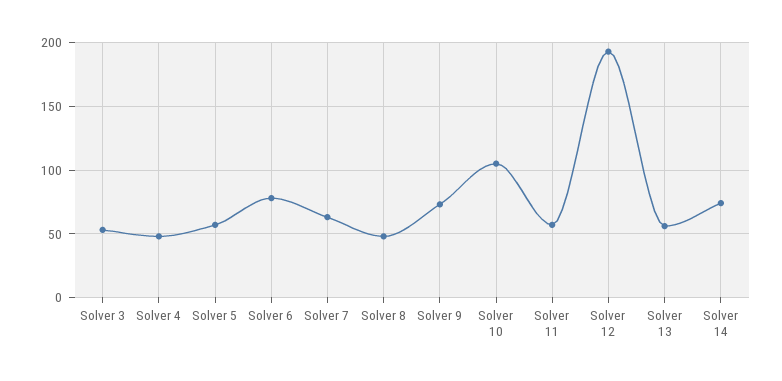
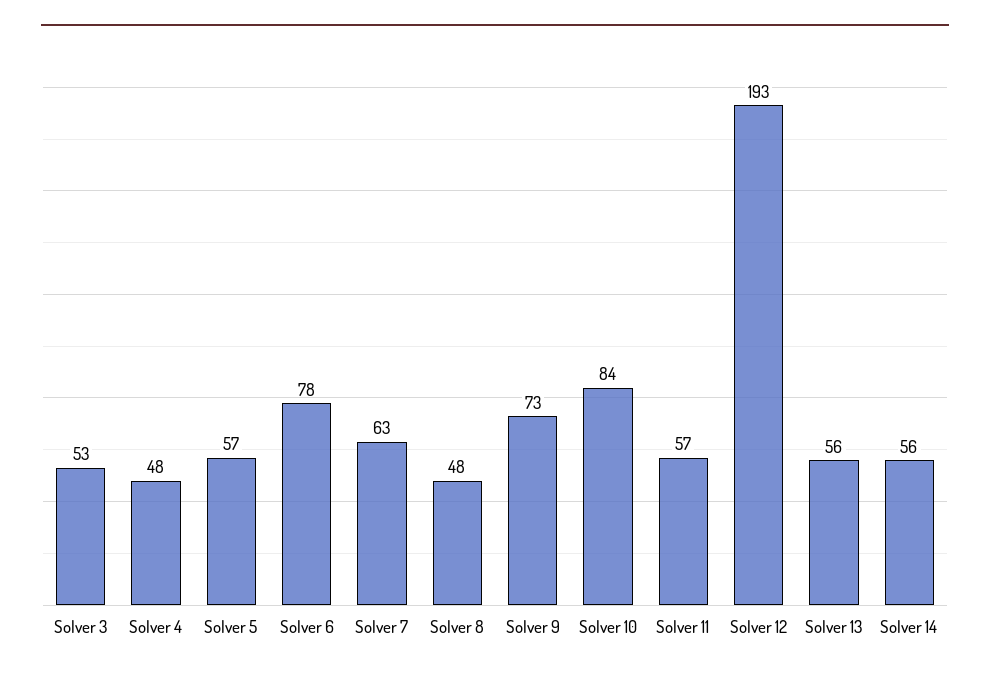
Solver 10: 105 -> 84
Solver 14: 75 -> 56

